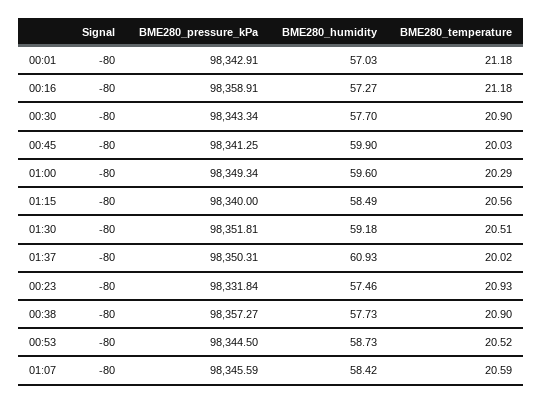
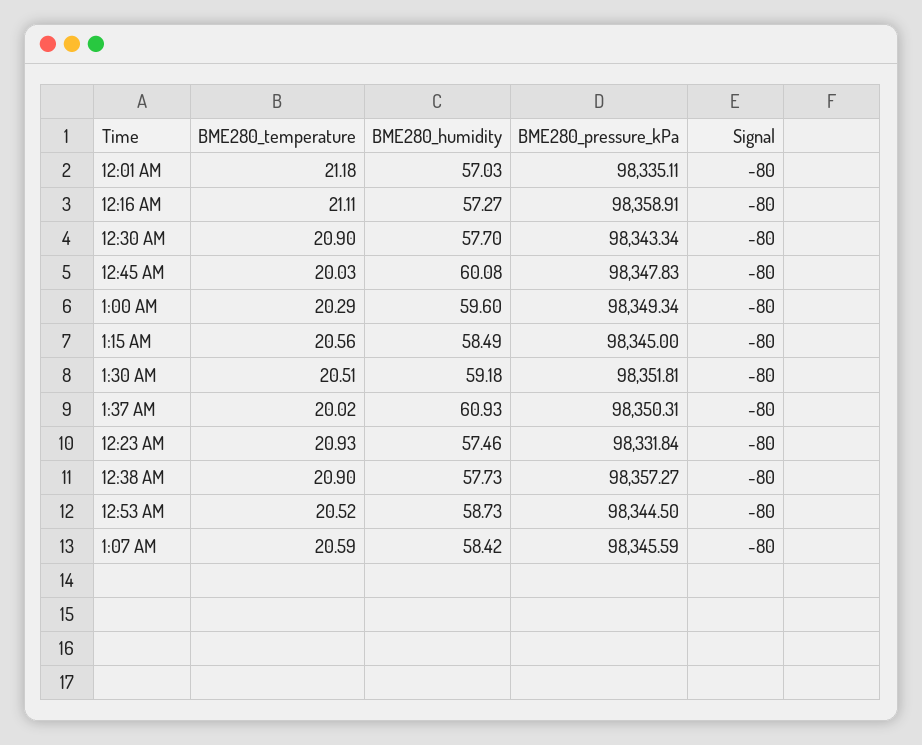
BME280_pressure_kPa, 00:01: 98342.91 -> 98335.11
BME280_temperature, 00:16: 21.18 -> 21.11
BME280_pressure_kPa, 00:45: 98341.25 -> 98347.83
BME280_humidity, 00:45: 59.9 -> 60.08
BME280_pressure_kPa, 01:15: 98340 -> 98345

